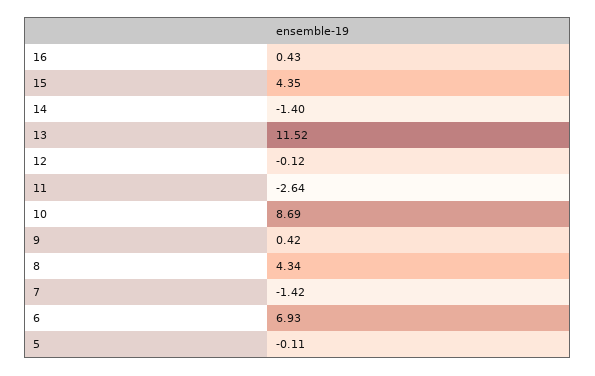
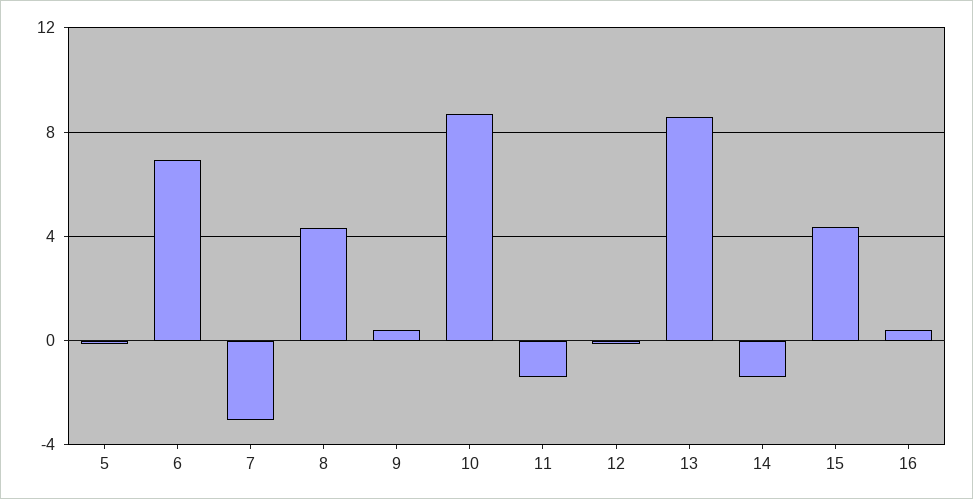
13: 11.52 -> 8.5
11: -2.64 -> -1.5
7: -1.42 -> -3

